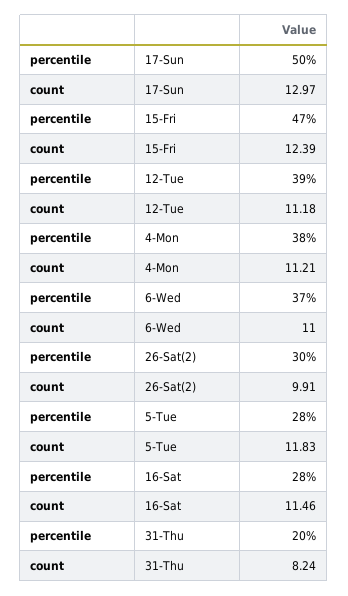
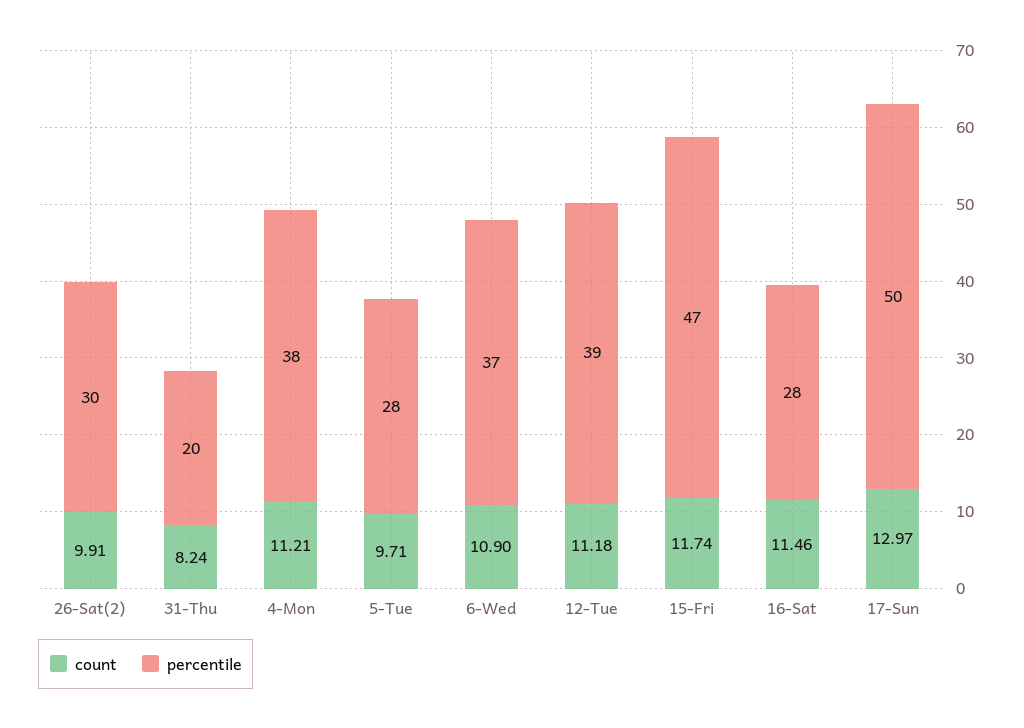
count, 15-Fri: 12.39 -> 11.74
count, 6-Wed: 11 -> 10.9
count, 5-Tue: 11.83 -> 9.71

